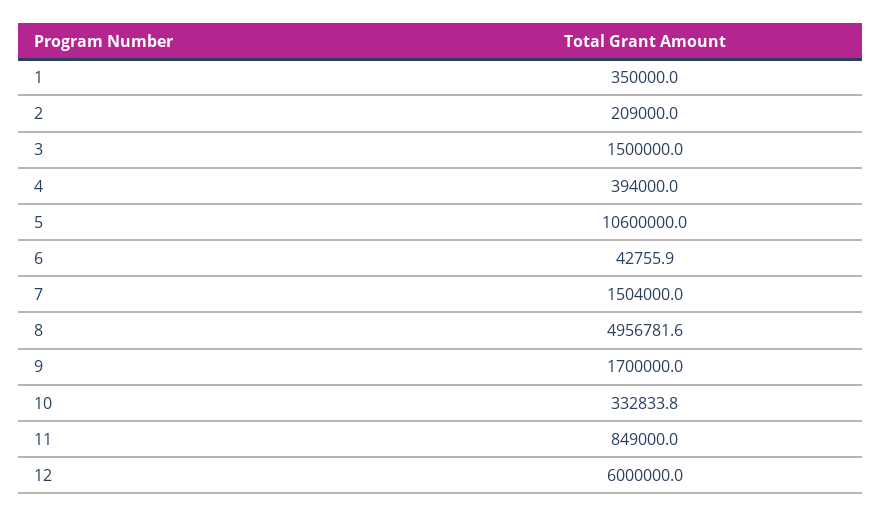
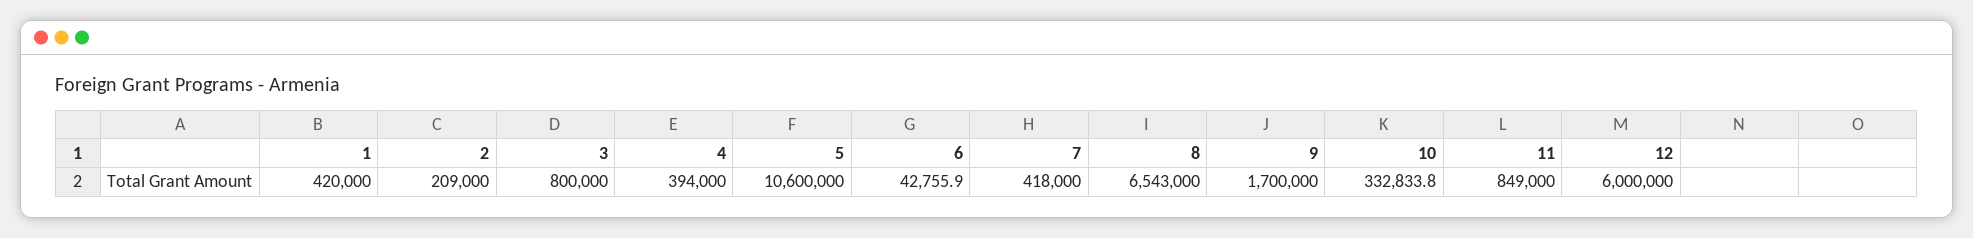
1: 350000 -> 420000
3: 1500000 -> 800000
7: 1504000 -> 418000
8: 4956781.6 -> 6543000

